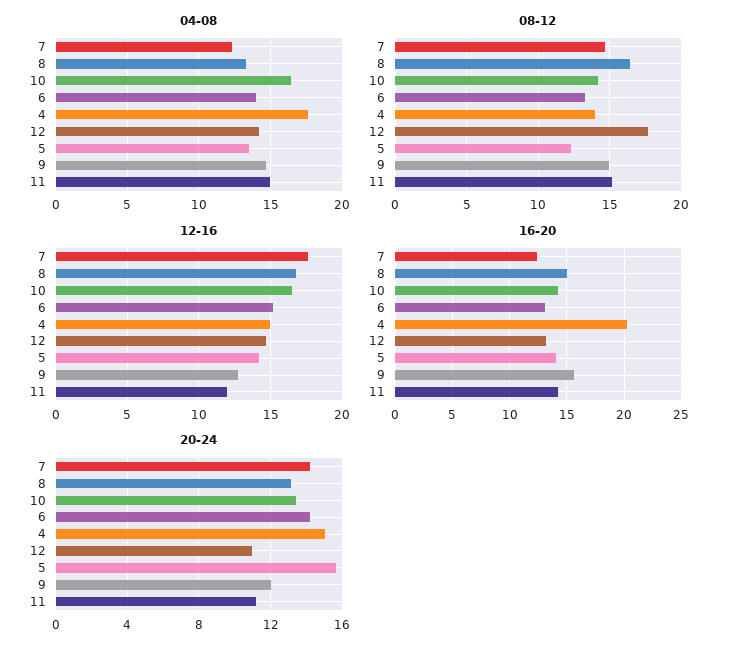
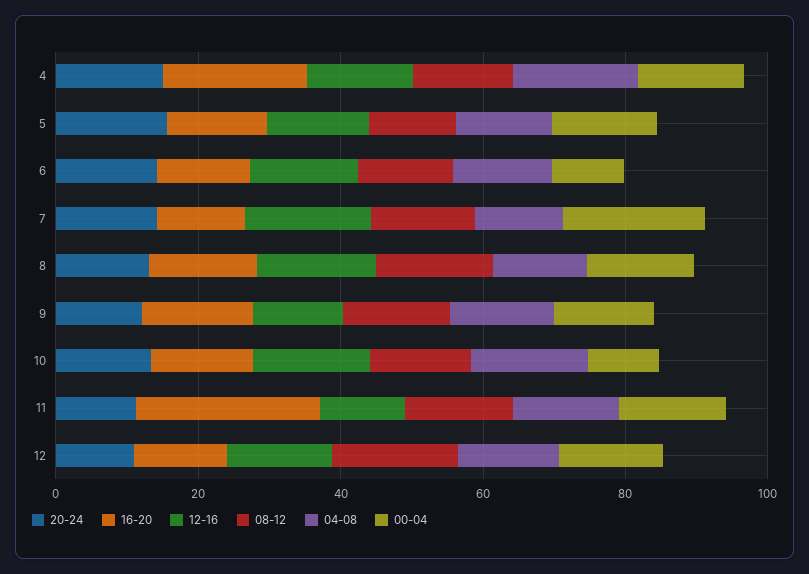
16-20, 11: 14 -> 25
00-04, 4: none -> 15
00-04, 5: none -> 15
00-04, 6: none -> 10
00-04, 7: none -> 20
00-04, 8: none -> 15
00-04, 9: none -> 15
00-04, 10: none -> 10
00-04, 11: none -> 15
00-04, 12: none -> 15

